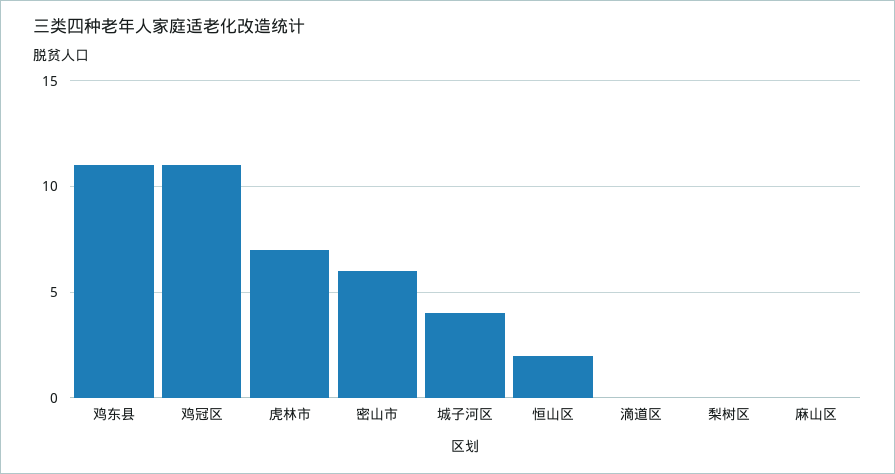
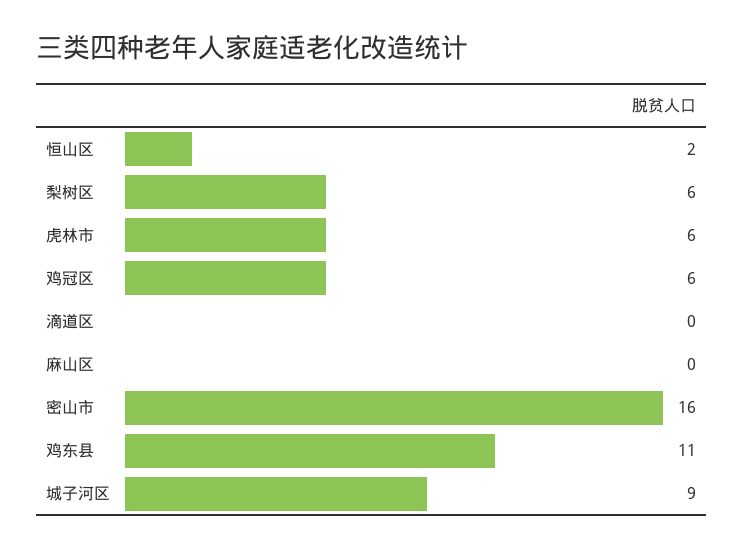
鸡冠区: 11 -> 6
虎林市: 7 -> 6
密山市: 6 -> 16
城子河区: 4 -> 9
梨树区: 0 -> 6

